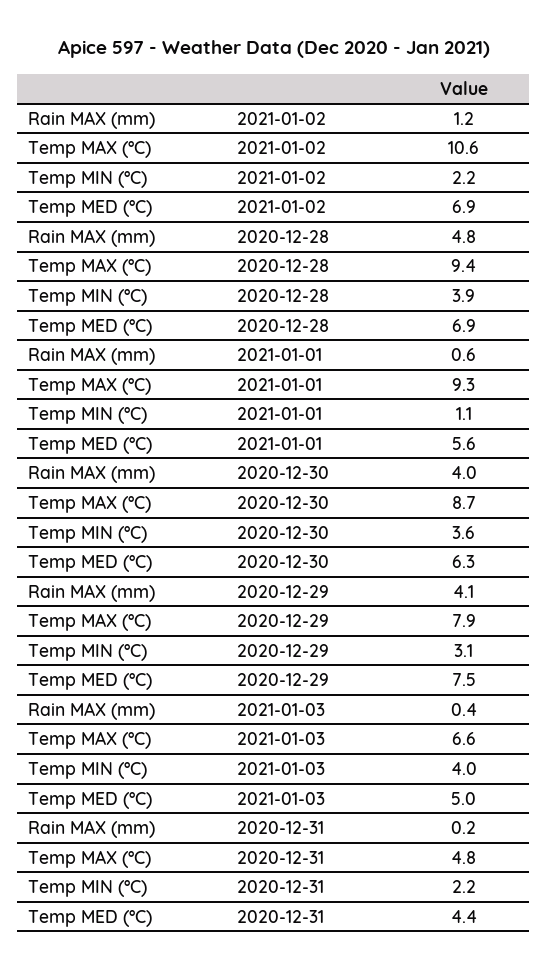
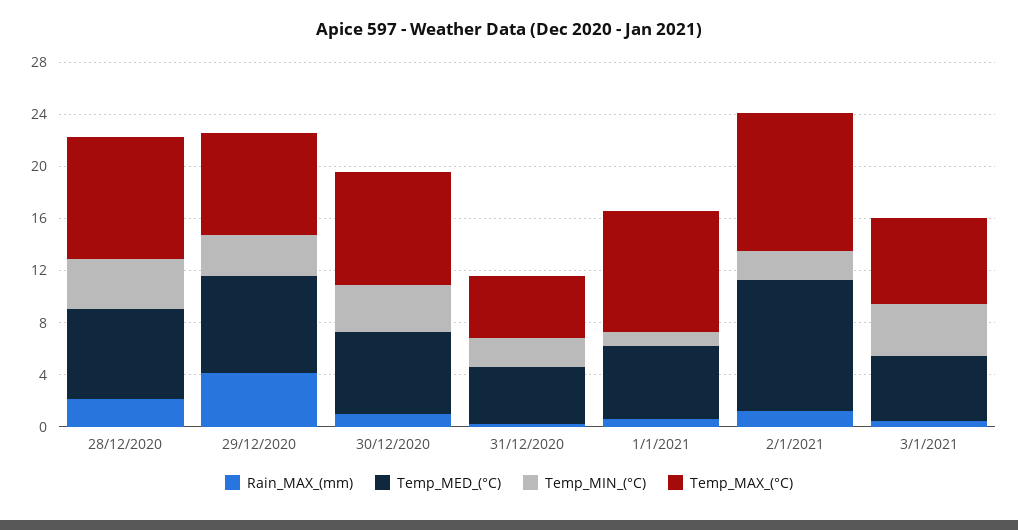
Temp MED (°C), 2021-01-02: 6.9 -> 10
Rain MAX (mm), 2020-12-28: 4.8 -> 2
Rain MAX (mm), 2020-12-30: 4 -> 1

